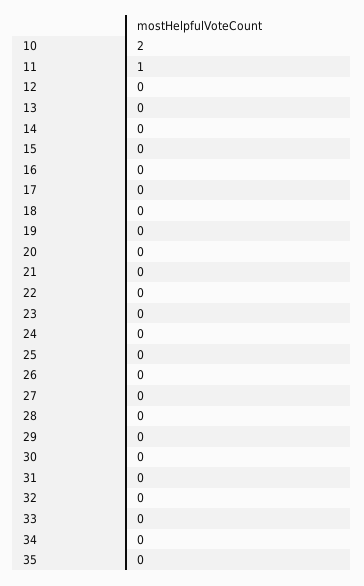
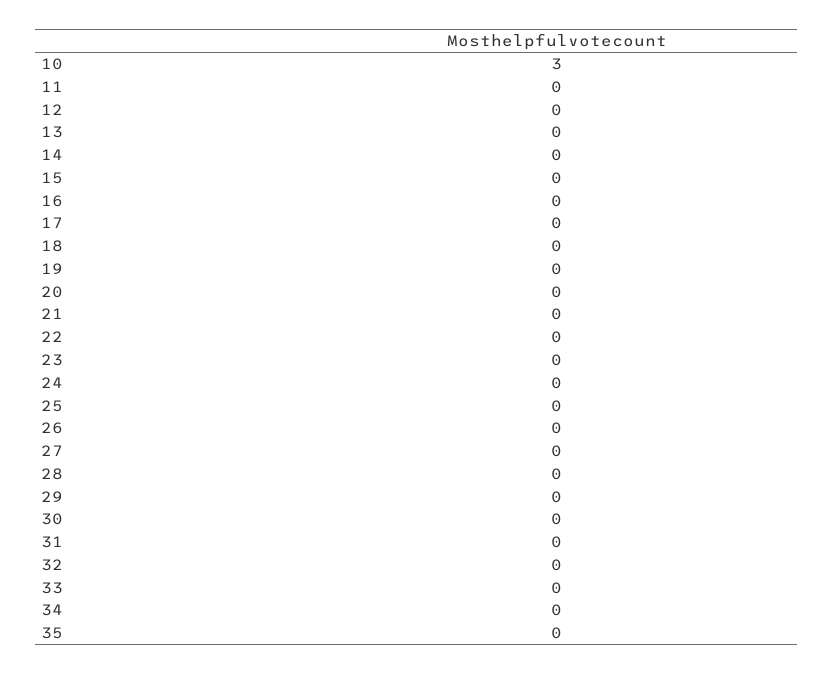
10: 2 -> 3
11: 1 -> 0

